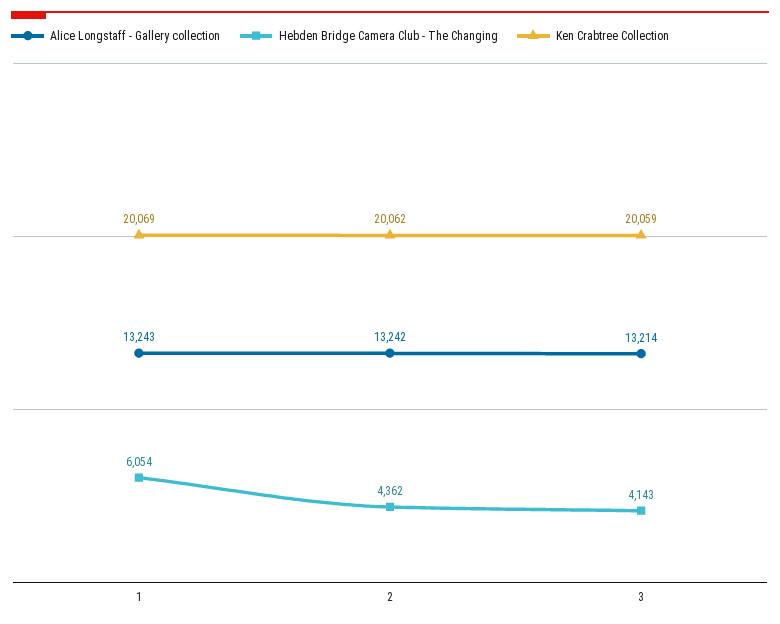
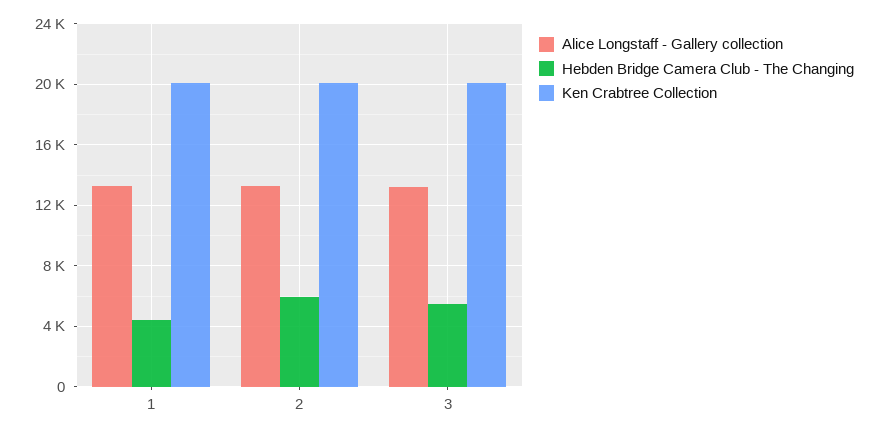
Hebden Bridge Camera Club - The Changing, 1: 6054 -> 4500
Hebden Bridge Camera Club - The Changing, 2: 4362 -> 6000
Hebden Bridge Camera Club - The Changing, 3: 4143 -> 5500

